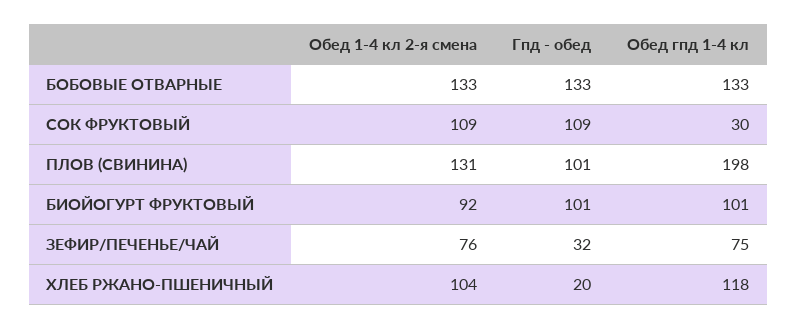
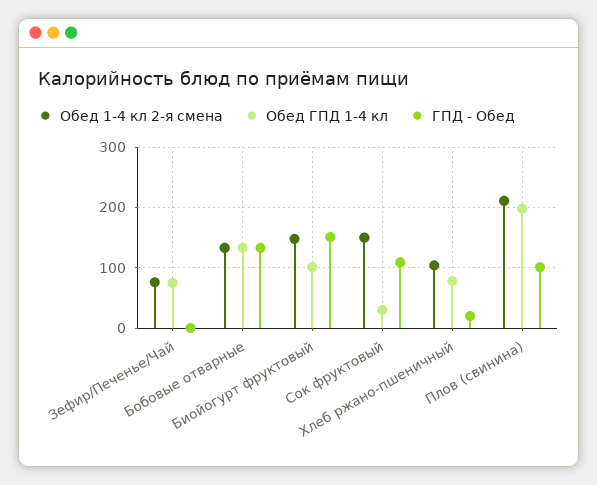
Обед 1-4 кл 2-я смена, СОК ФРУКТОВЫЙ: 109 -> 150
Обед 1-4 кл 2-я смена, ПЛОВ (СВИНИНА): 131 -> 210
Обед 1-4 кл 2-я смена, БИОЙОГУРТ ФРУКТОВЫЙ: 92 -> 150
Гпд - обед, БИОЙОГУРТ ФРУКТОВЫЙ: 101 -> 150
Гпд - обед, ЗЕФИР/ПЕЧЕНЬЕ/ЧАЙ: 32 -> 0
Обед гпд 1-4 кл, ХЛЕБ РЖАНО-ПШЕНИЧНЫЙ: 118 -> 80

